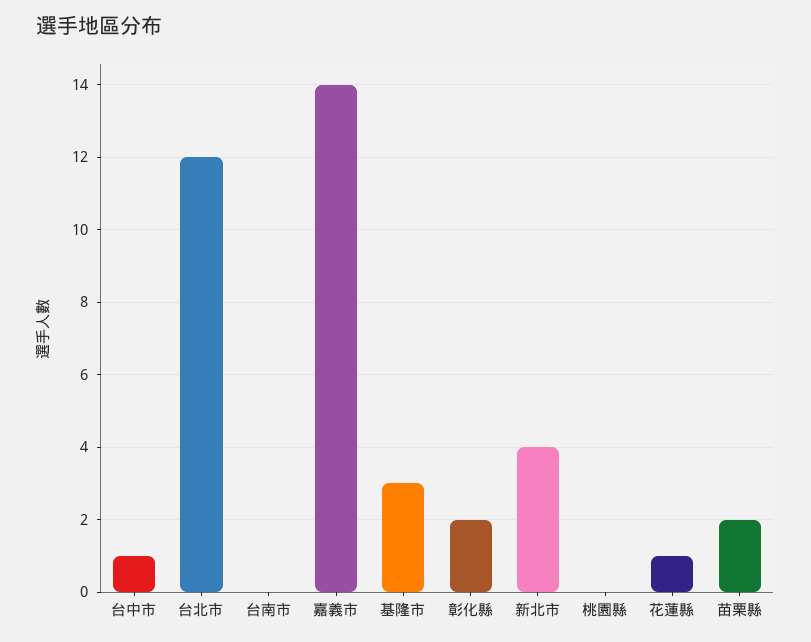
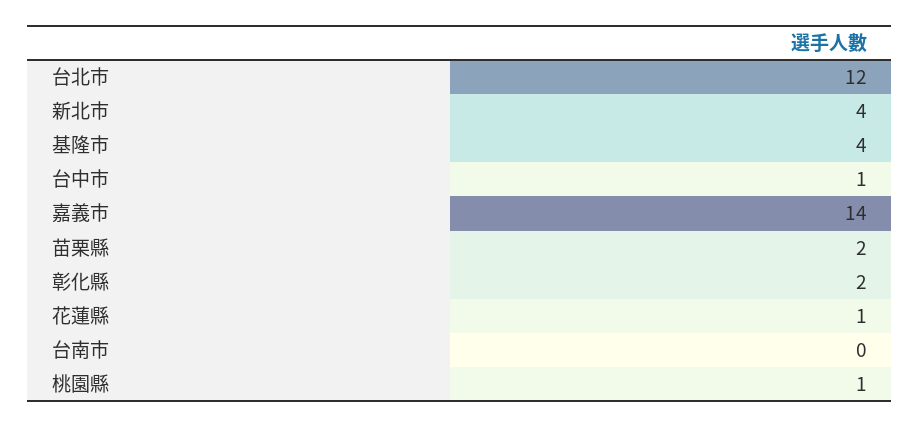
基隆市: 3 -> 4
桃園縣: 0 -> 1

